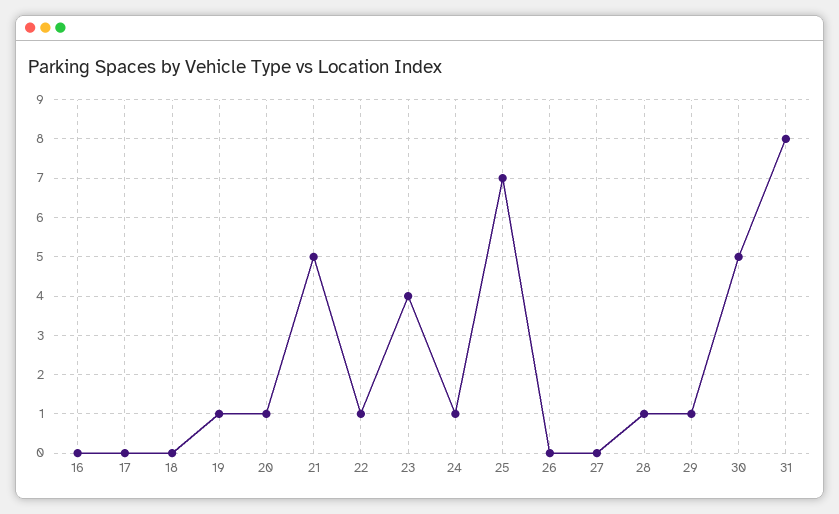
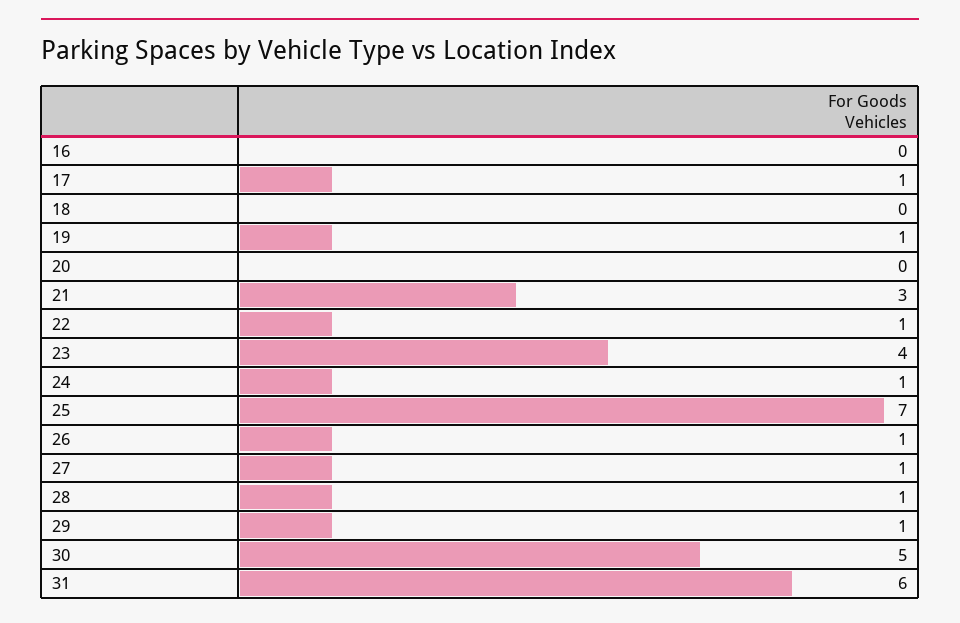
17: 0 -> 1
20: 1 -> 0
21: 5 -> 3
26: 0 -> 1
27: 0 -> 1
31: 8 -> 6

